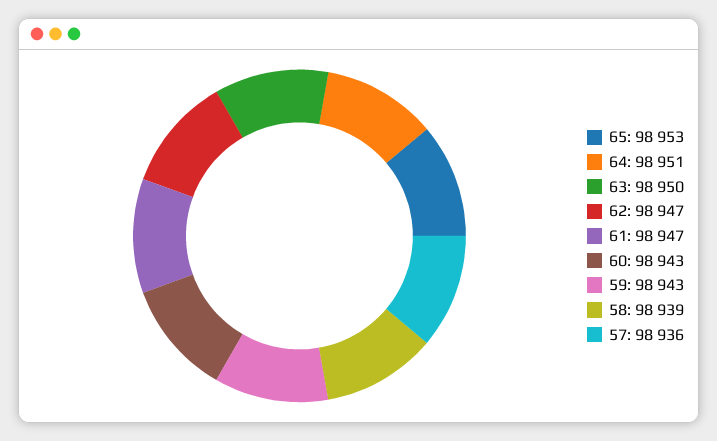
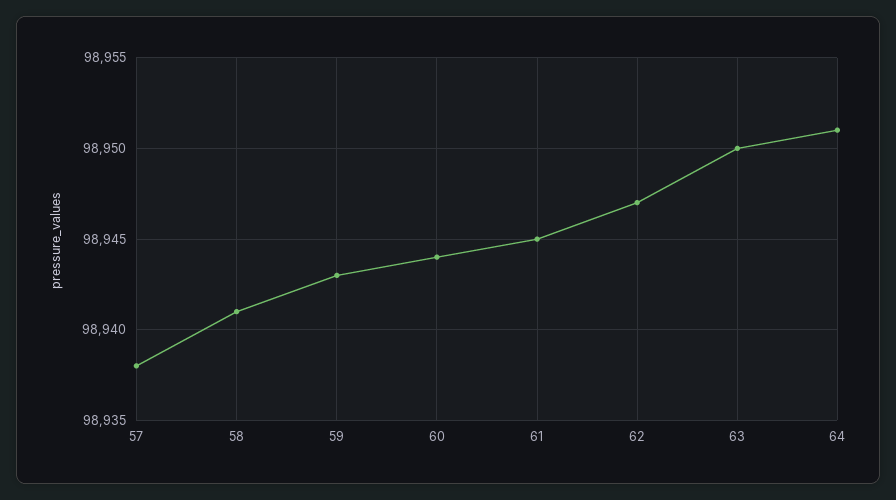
65: 98953 -> none
61: 98947 -> 98945
60: 98943 -> 98944
58: 98939 -> 98941
57: 98936 -> 98938

